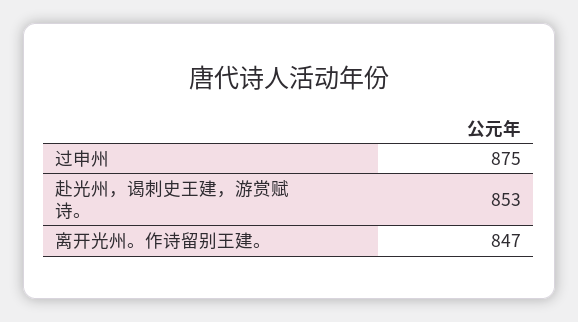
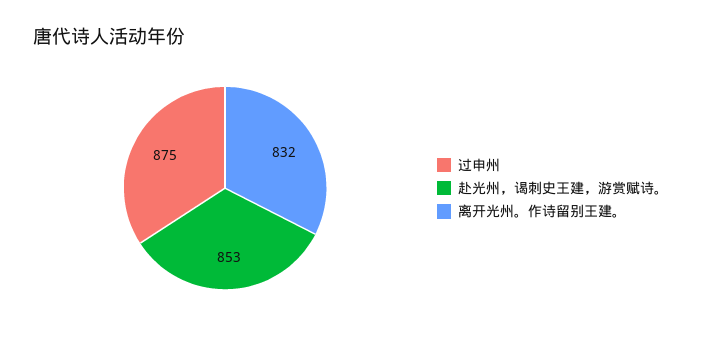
离开光州。作诗留别王建。: 847 -> 832

